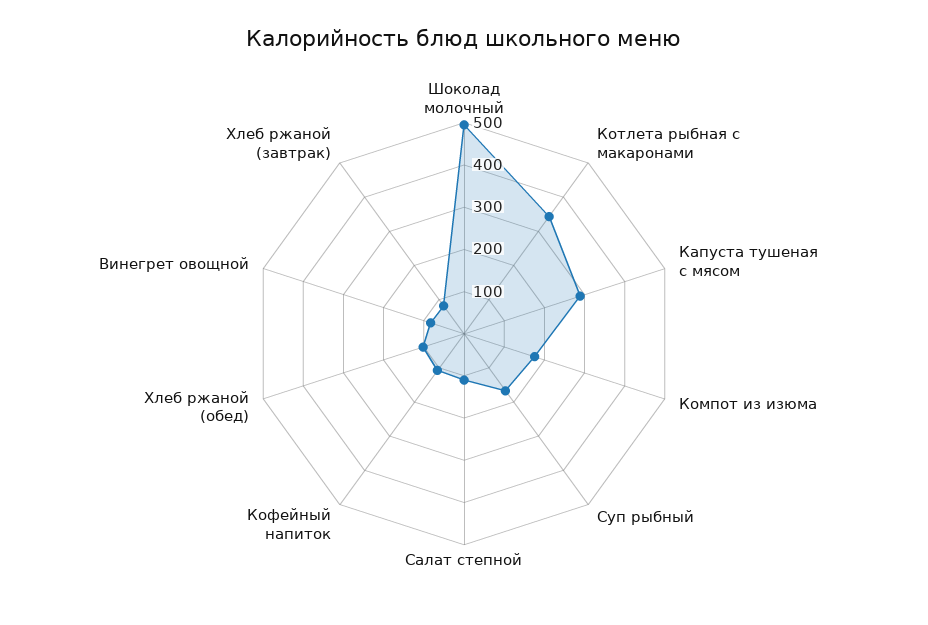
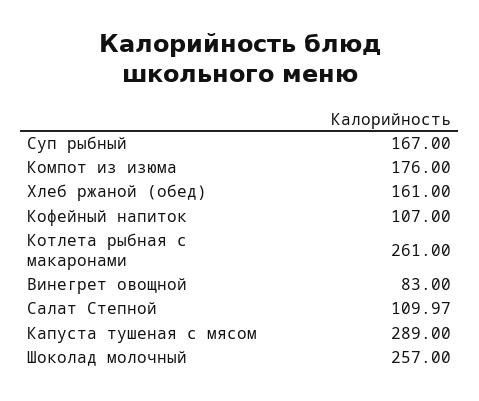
Шоколад молочный: 500 -> 257
Котлета рыбная с макаронами: 340 -> 261
Хлеб ржаной (обед): 100 -> 161
Хлеб ржаной (завтрак): 80 -> none

